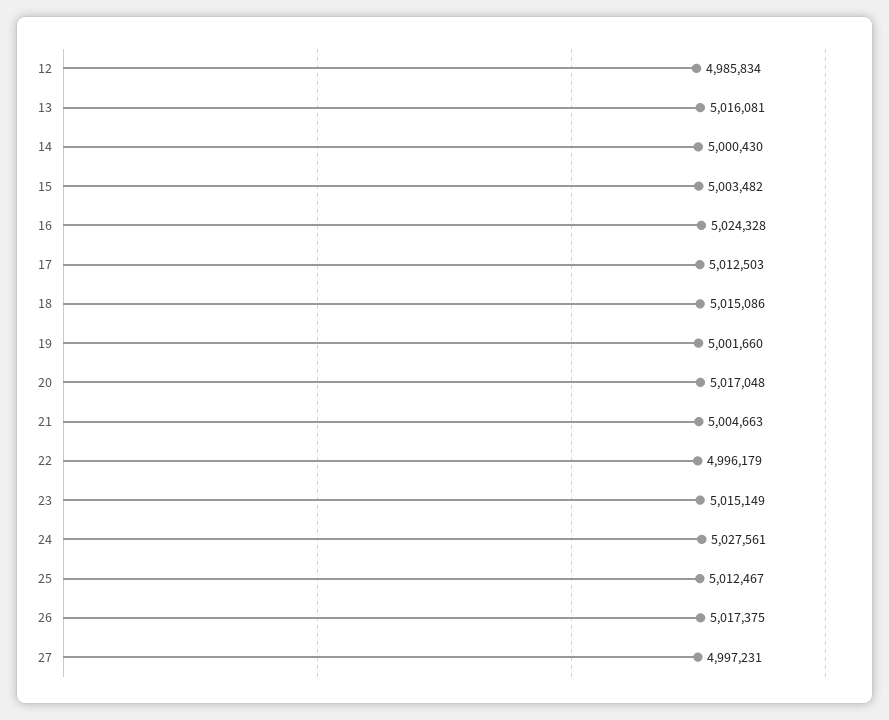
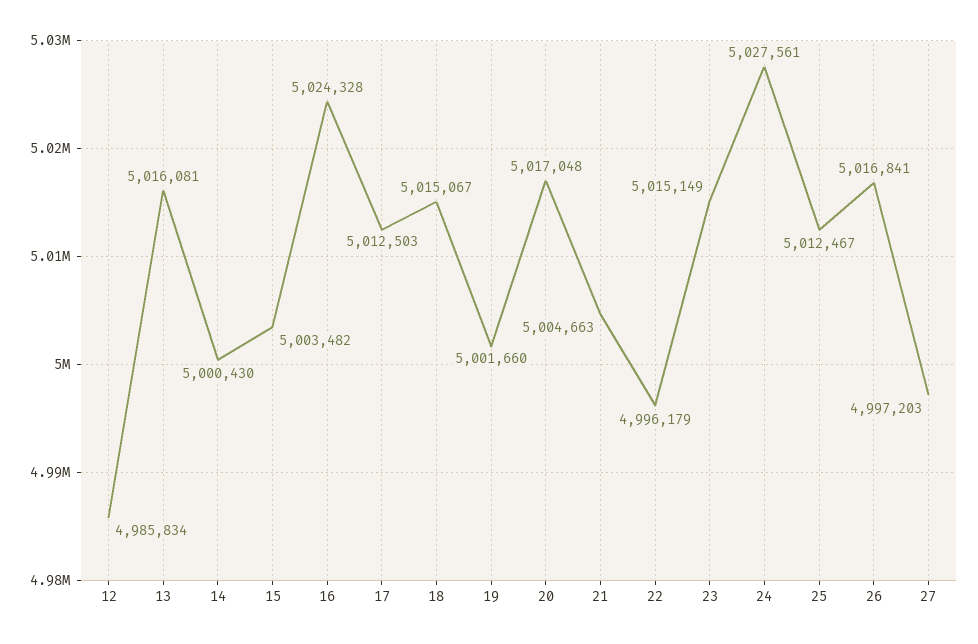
18: 5015086 -> 5015067
26: 5017375 -> 5016841
27: 4997231 -> 4997203

